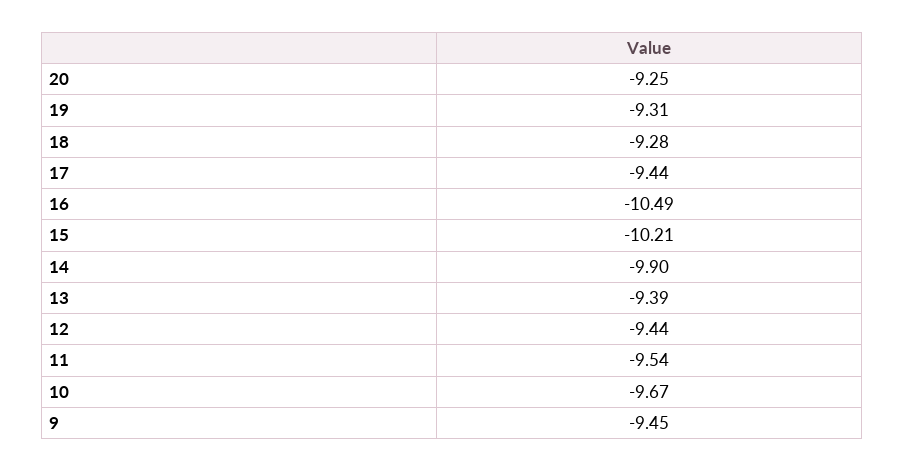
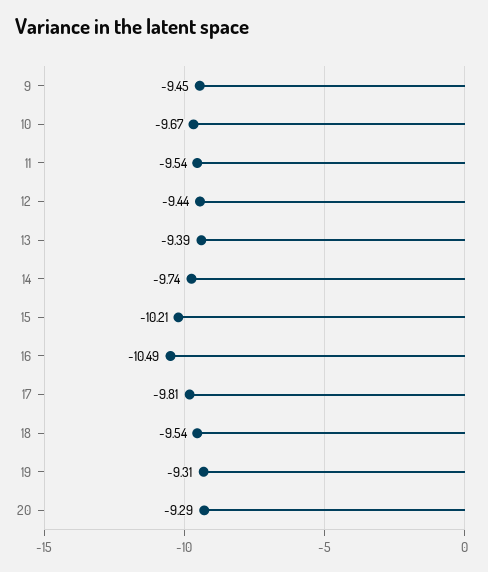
20: -9.25 -> -9.29
18: -9.28 -> -9.54
17: -9.44 -> -9.81
14: -9.9 -> -9.74

